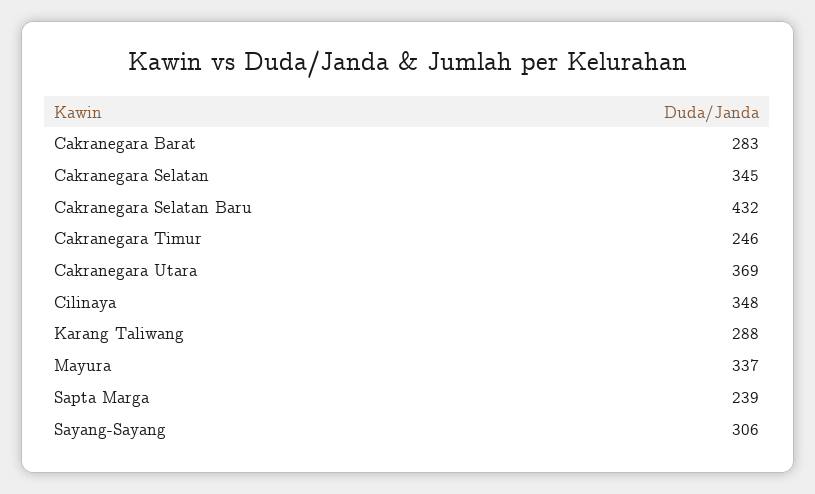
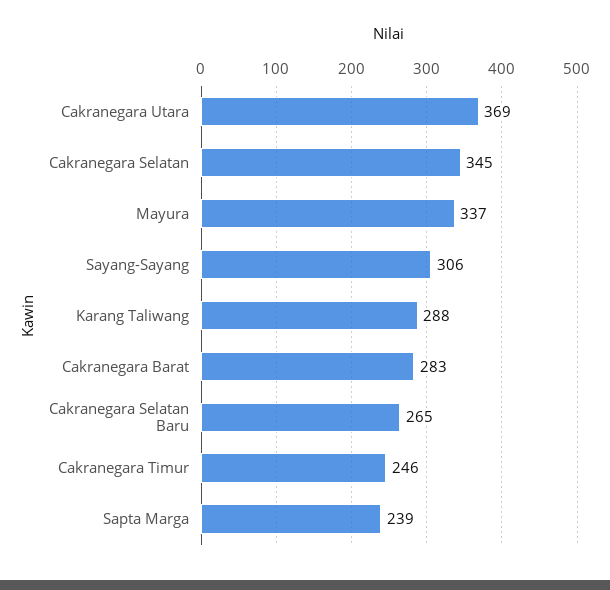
Cakranegara Selatan Baru: 432 -> 265
Cilinaya: 348 -> none

